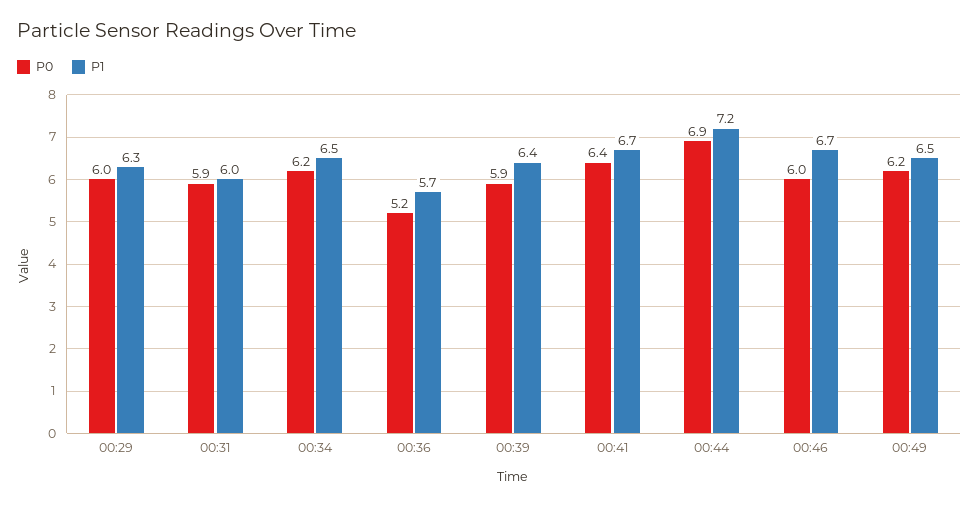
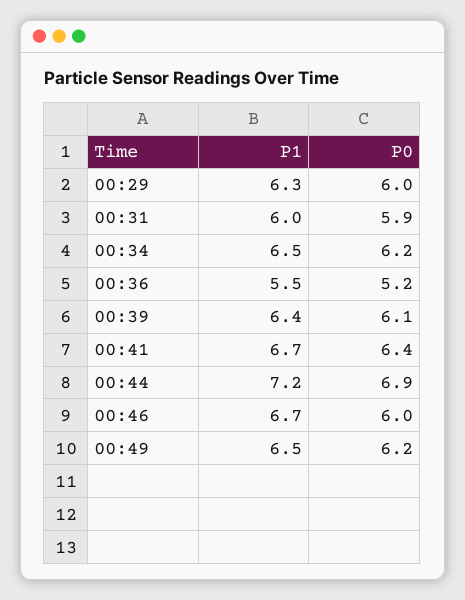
P1, 00:36: 5.7 -> 5.5
P0, 00:39: 5.9 -> 6.1

